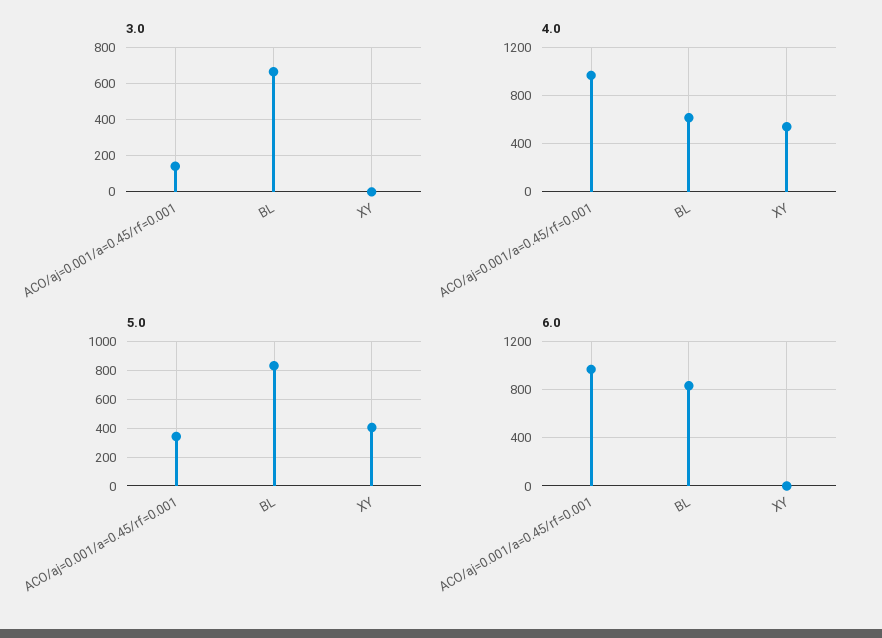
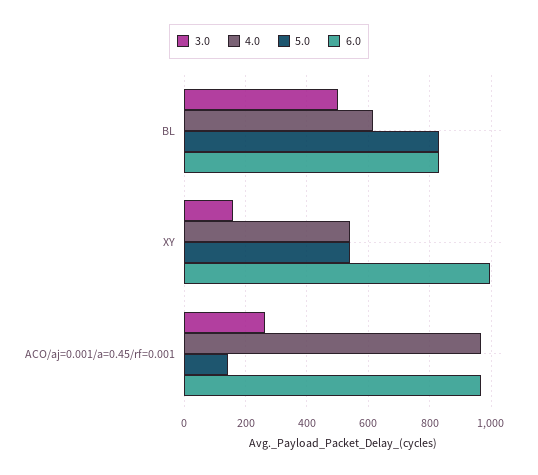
3.0, ACO/aj=0.001/a=0.45/rf=0.001: 150 -> 260
3.0, BL: 650 -> 500
3.0, XY: 0 -> 160
5.0, ACO/aj=0.001/a=0.45/rf=0.001: 350 -> 140
5.0, XY: 400 -> 540
6.0, XY: 0 -> 1000

